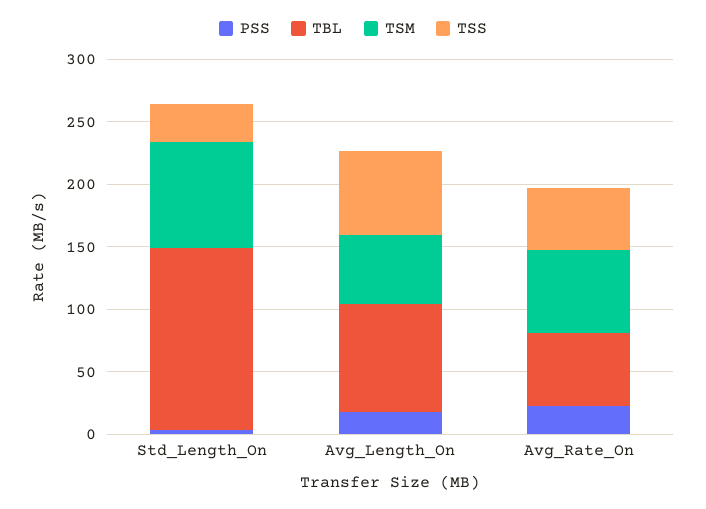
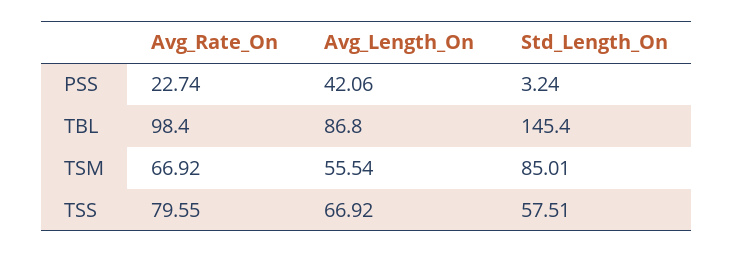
TSS, Std_Length_On: 30 -> 57.51
PSS, Avg_Length_On: 20 -> 42.06
TBL, Avg_Rate_On: 60 -> 98.4
TSS, Avg_Rate_On: 50 -> 79.55

